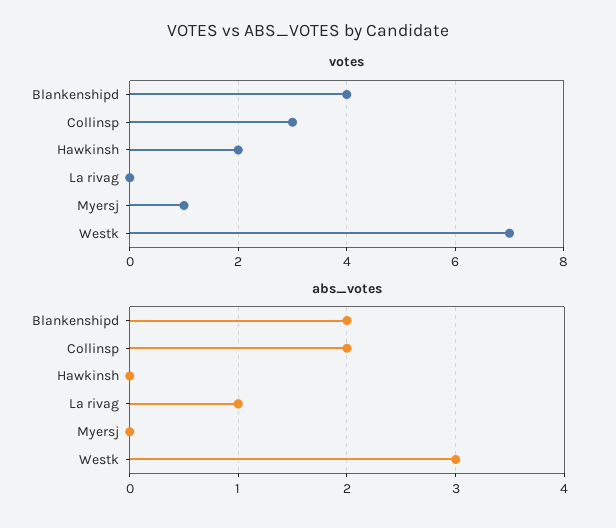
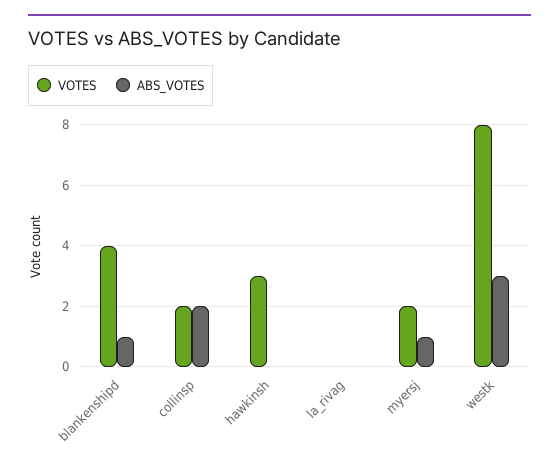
votes, Collinsp: 3 -> 2
votes, Hawkinsh: 2 -> 3
votes, Myersj: 1 -> 2
votes, Westk: 7 -> 8
abs_votes, Blankenshipd: 2 -> 1
abs_votes, La rivag: 1 -> 0
abs_votes, Myersj: 0 -> 1

